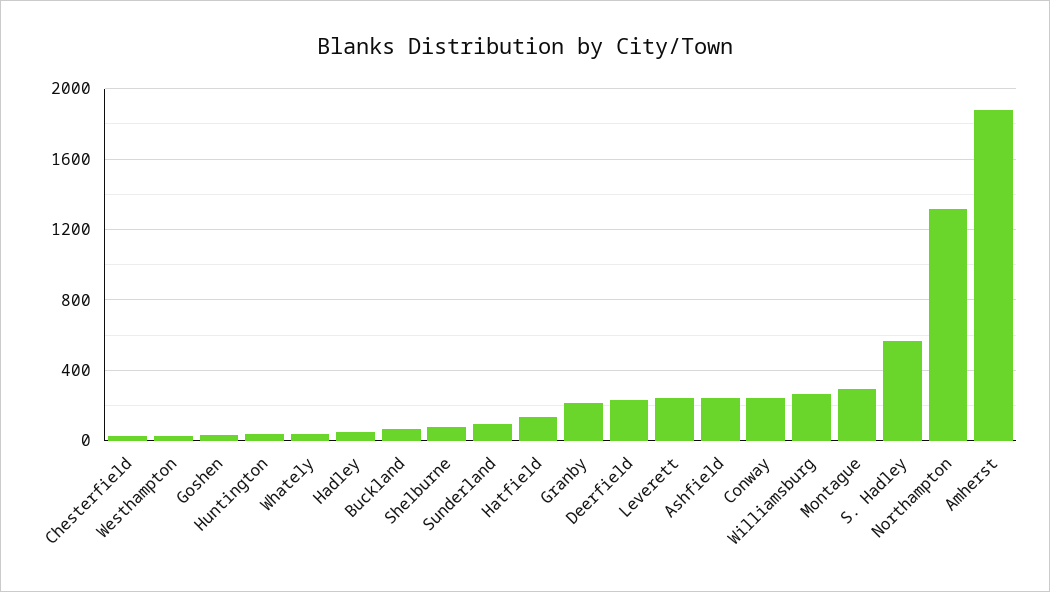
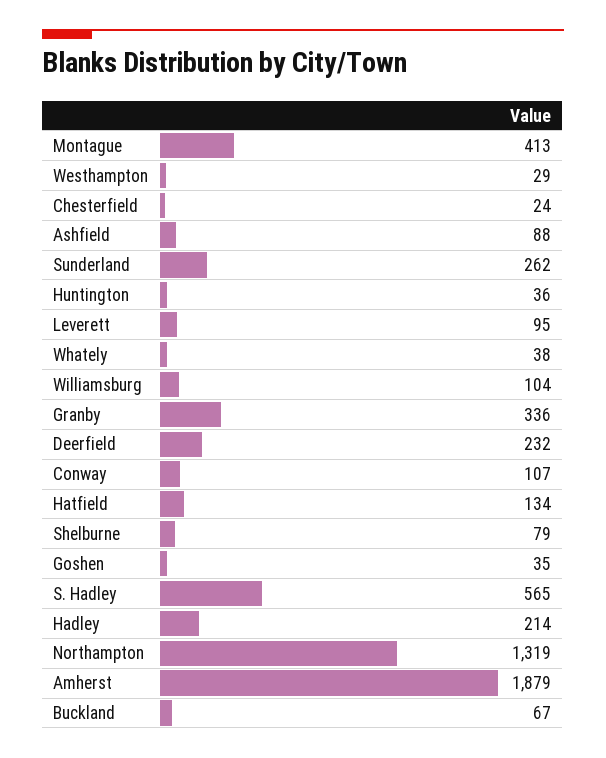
Hadley: 50 -> 214
Sunderland: 100 -> 262
Granby: 200 -> 336
Leverett: 250 -> 95
Ashfield: 250 -> 88
Conway: 250 -> 107
Williamsburg: 250 -> 104
Montague: 300 -> 413

